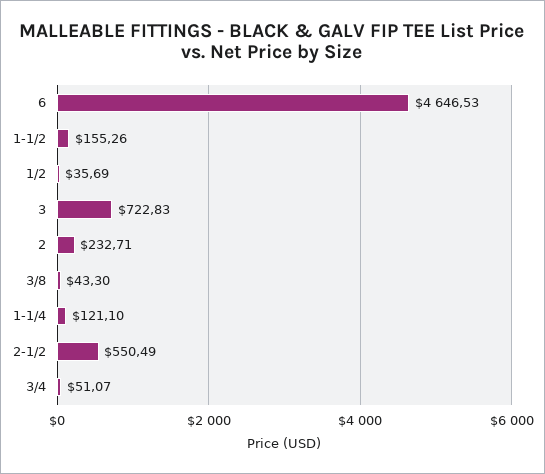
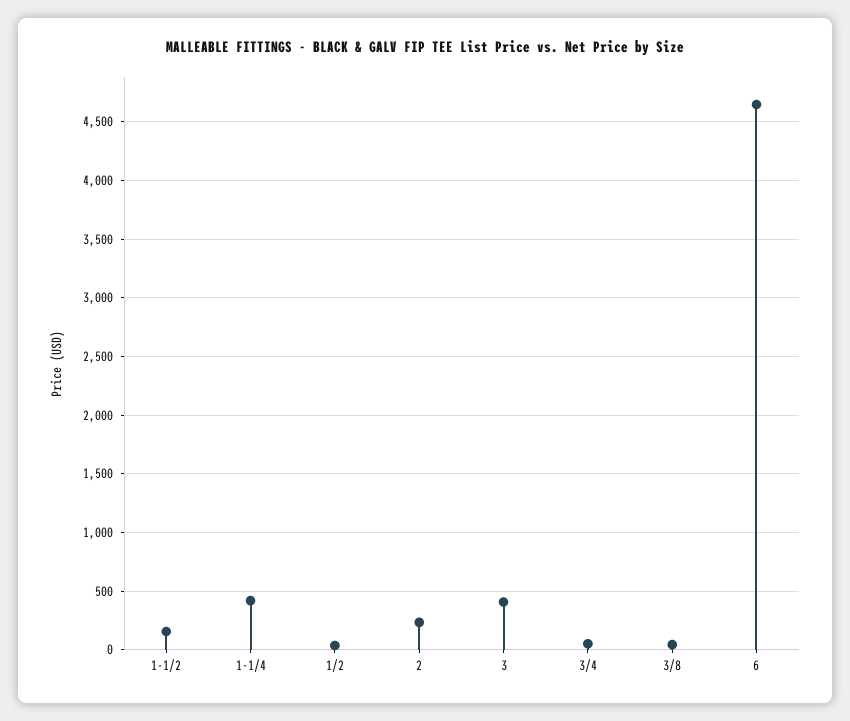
3: 722.83 -> 400
1-1/4: 121.1 -> 400
2-1/2: 550.49 -> none

